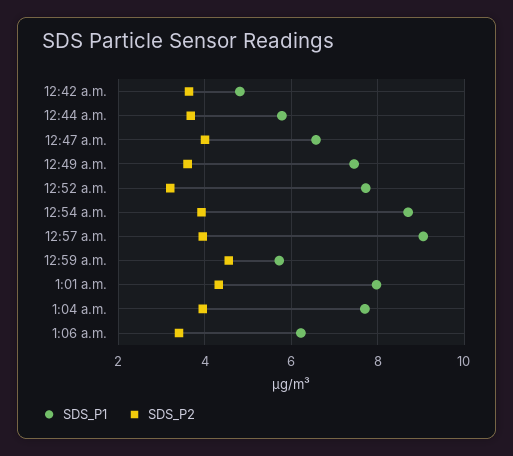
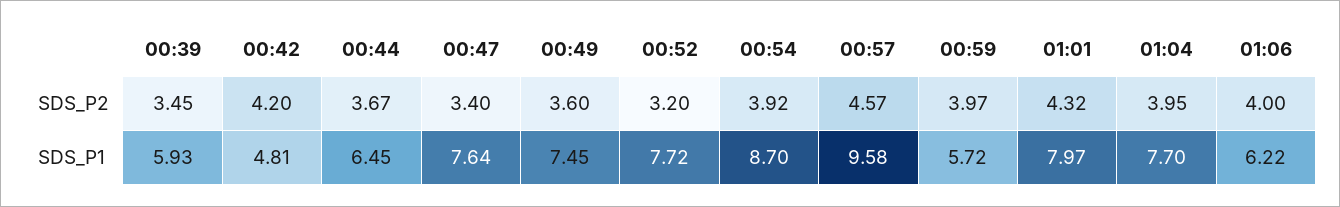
SDS_P2, 12:42 a.m.: 3.6 -> 4.2
SDS_P1, 12:44 a.m.: 5.8 -> 6.45
SDS_P1, 12:47 a.m.: 6.6 -> 7.64
SDS_P2, 12:47 a.m.: 4 -> 3.4
SDS_P1, 12:57 a.m.: 9 -> 9.58
SDS_P2, 12:57 a.m.: 4 -> 4.57
SDS_P2, 12:59 a.m.: 4.6 -> 3.97
SDS_P2, 1:06 a.m.: 3.4 -> 4
SDS_P2, 00:39: none -> 3.45
SDS_P1, 00:39: none -> 5.93

